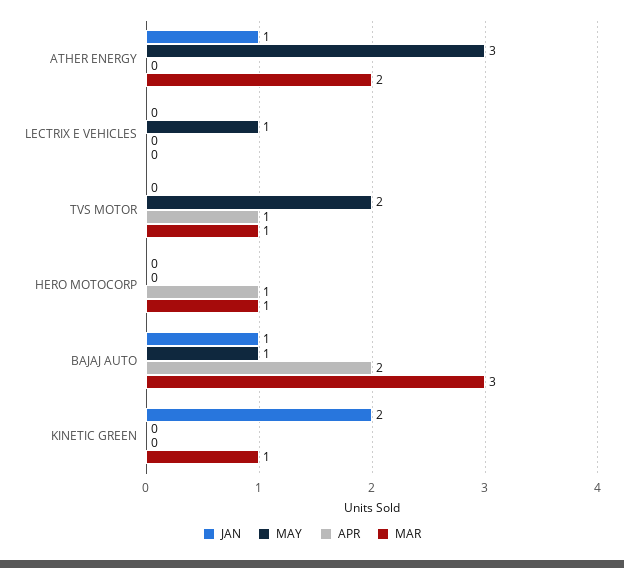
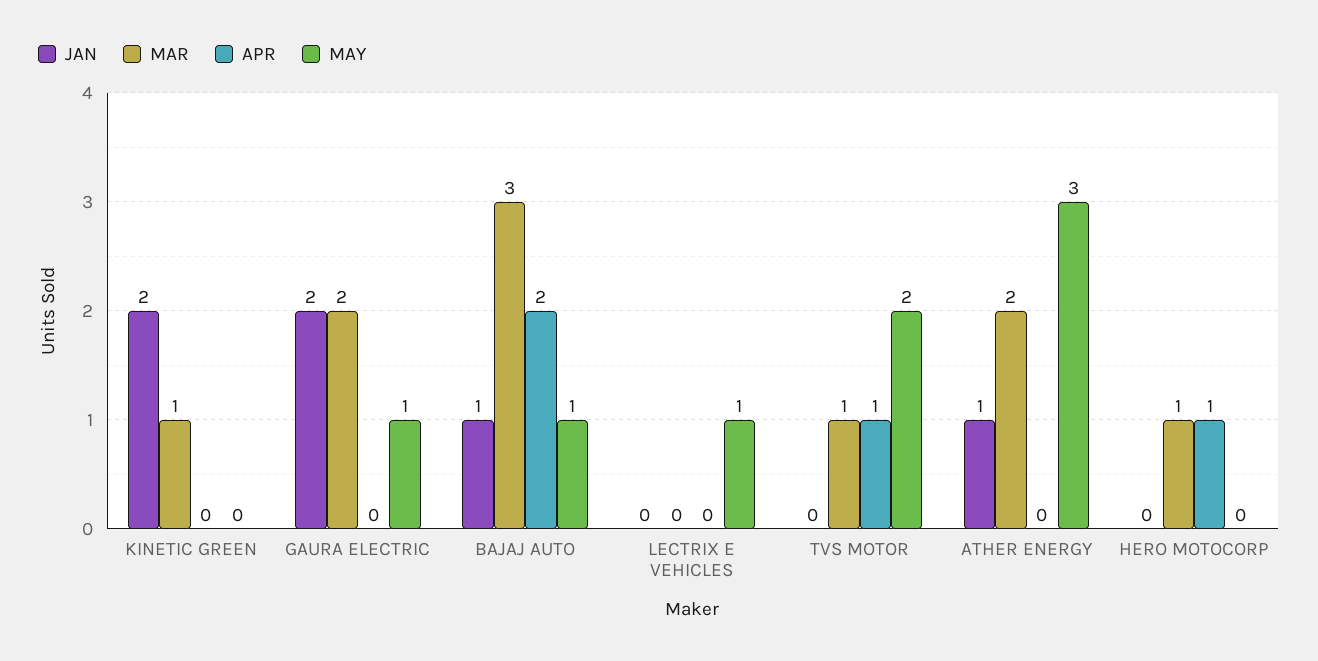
JAN, GAURA ELECTRIC: none -> 2
MAR, GAURA ELECTRIC: none -> 2
APR, GAURA ELECTRIC: none -> 0
MAY, GAURA ELECTRIC: none -> 1

